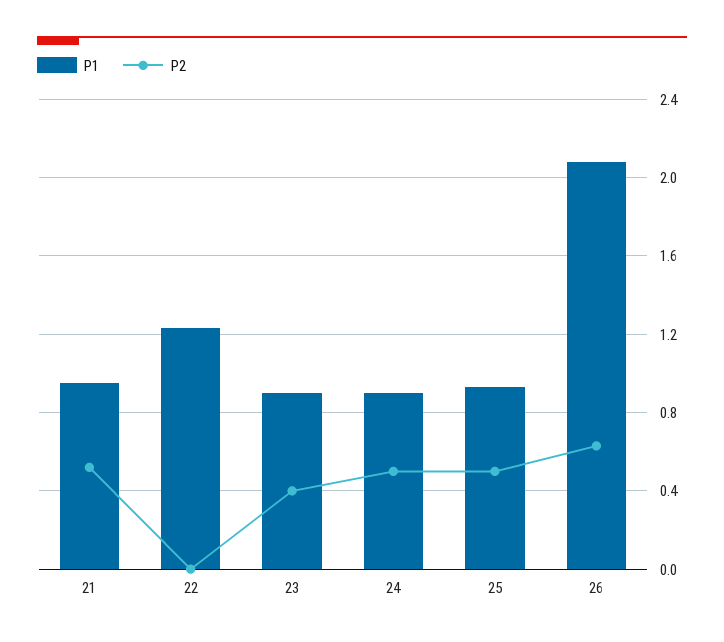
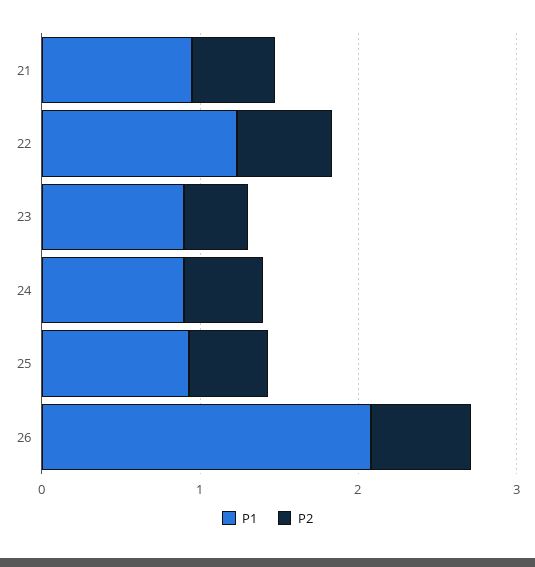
P2, 22: 0 -> 0.6

